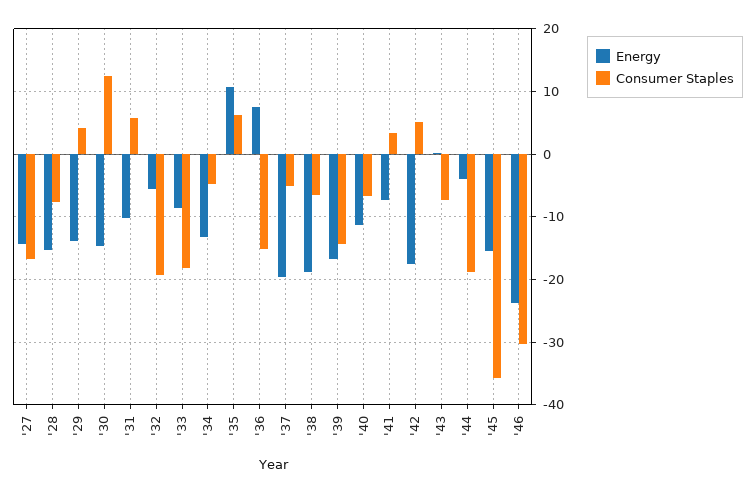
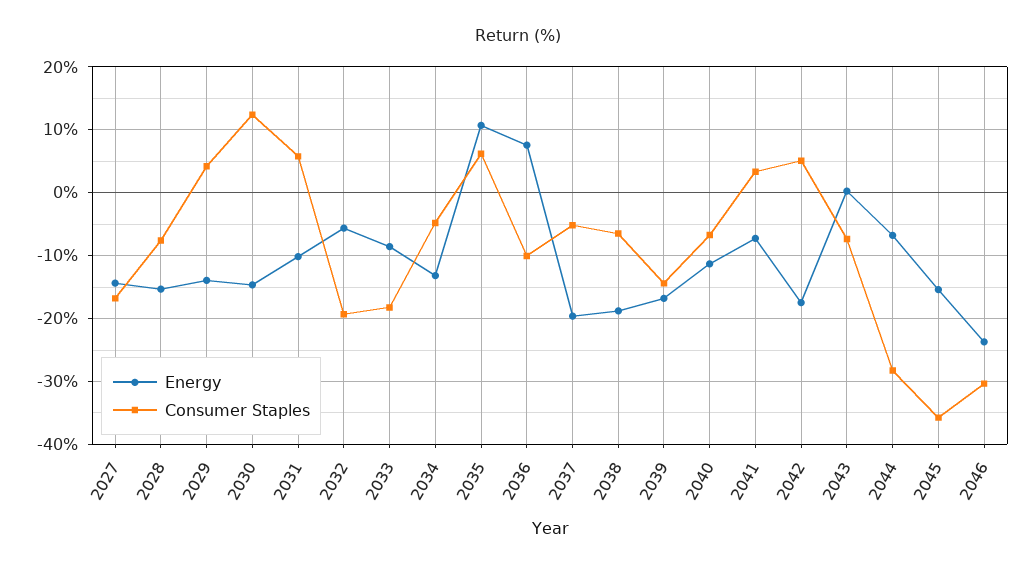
Consumer Staples, '36: -15 -> -10
Energy, '44: -4 -> -7
Consumer Staples, '44: -19 -> -28

